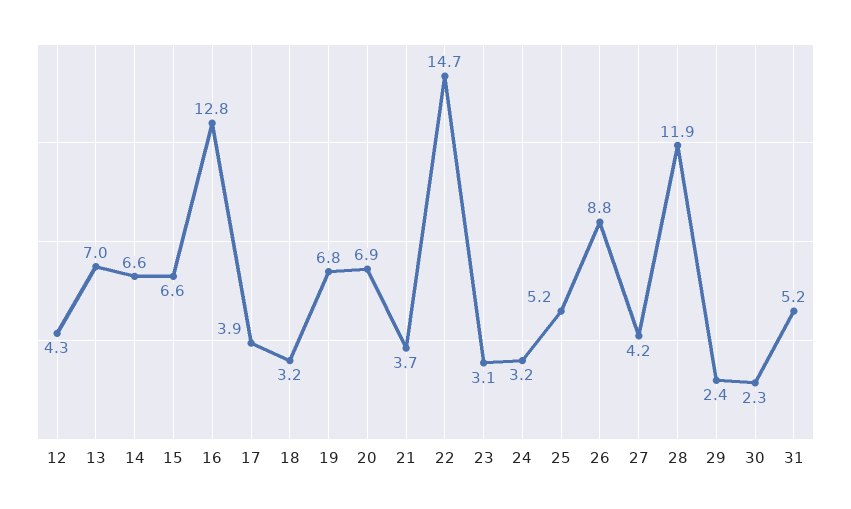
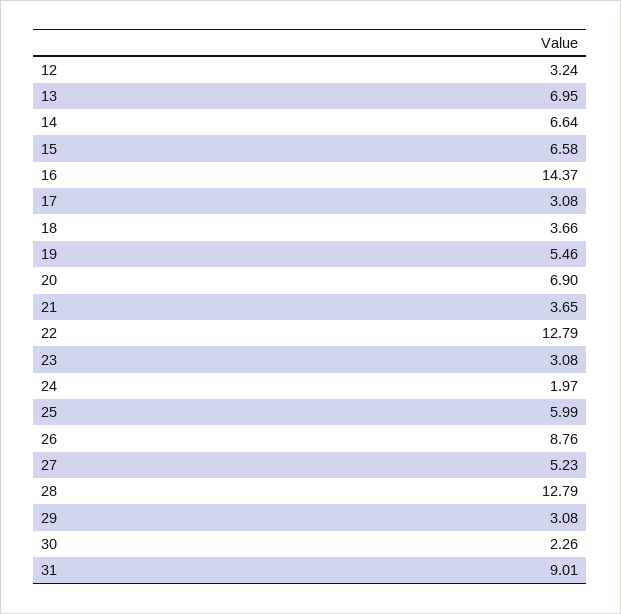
12: 4.3 -> 3.24
16: 12.8 -> 14.37
17: 3.9 -> 3.08
18: 3.2 -> 3.66
19: 6.8 -> 5.46
22: 14.7 -> 12.79
24: 3.2 -> 1.97
25: 5.2 -> 5.99
27: 4.2 -> 5.23
28: 11.9 -> 12.79
29: 2.4 -> 3.08
31: 5.2 -> 9.01

